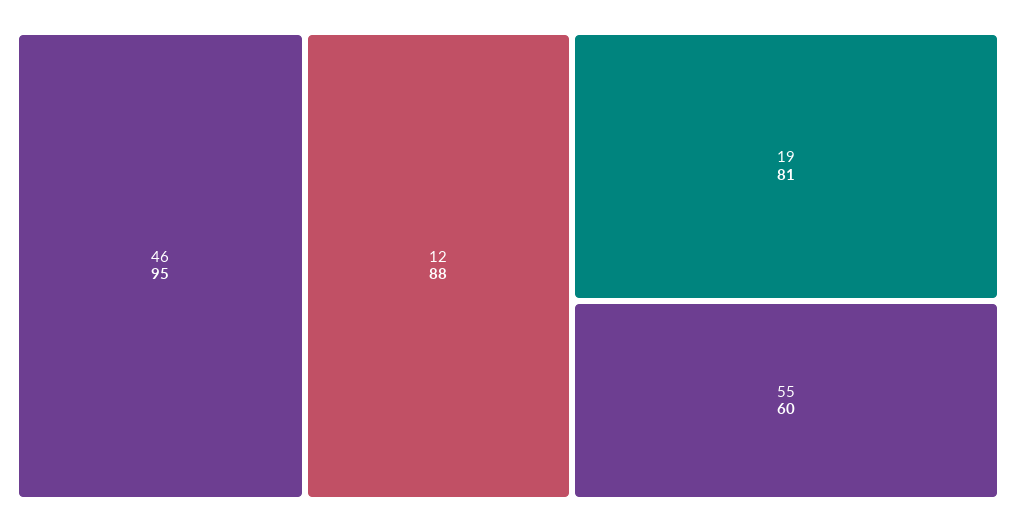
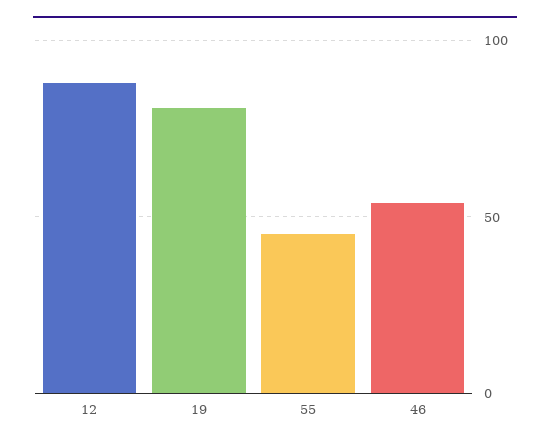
46: 95 -> 55
55: 60 -> 45

